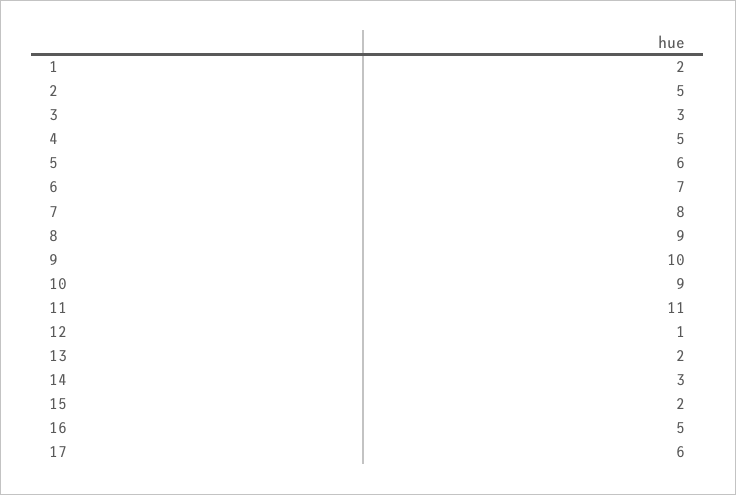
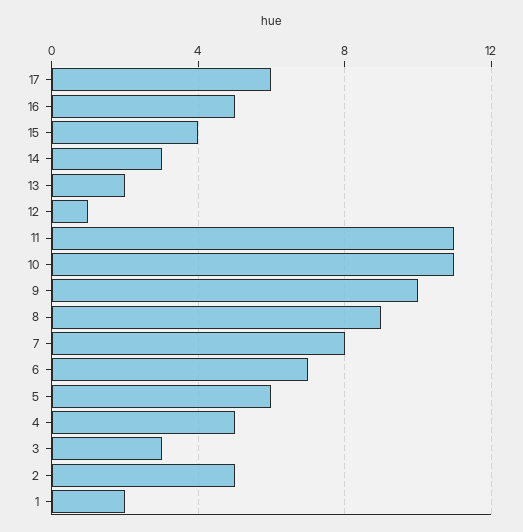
10: 9 -> 11
15: 2 -> 4

